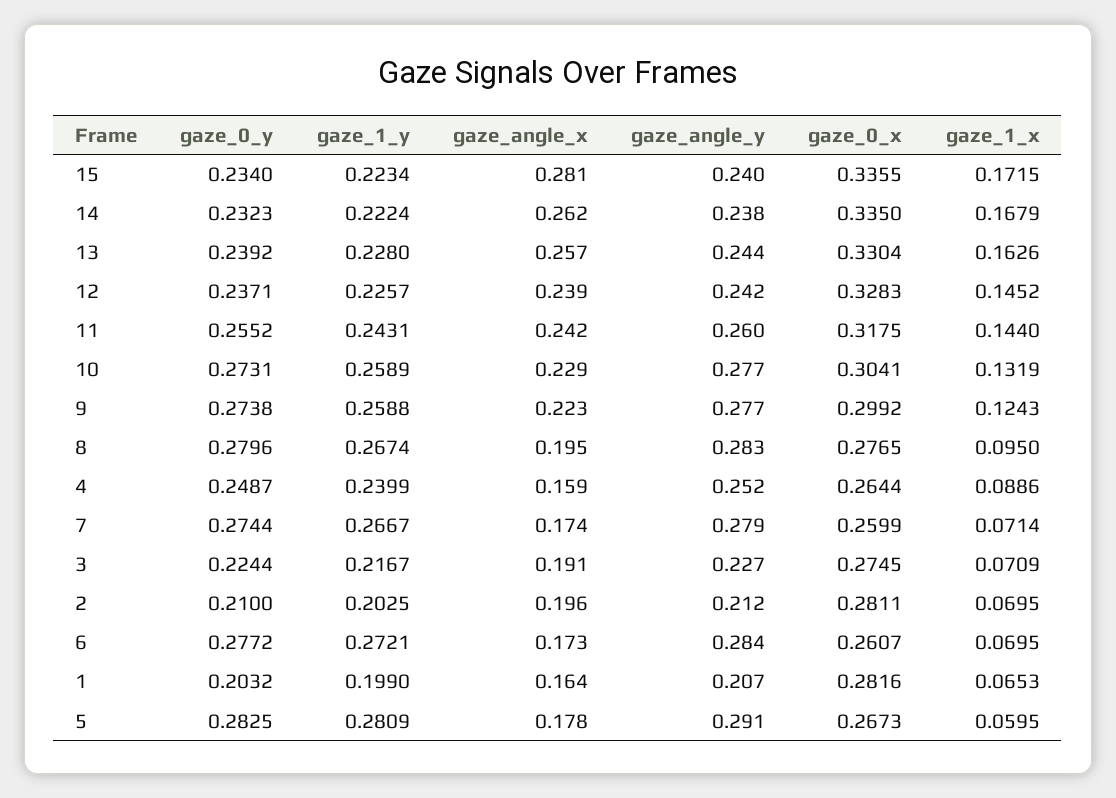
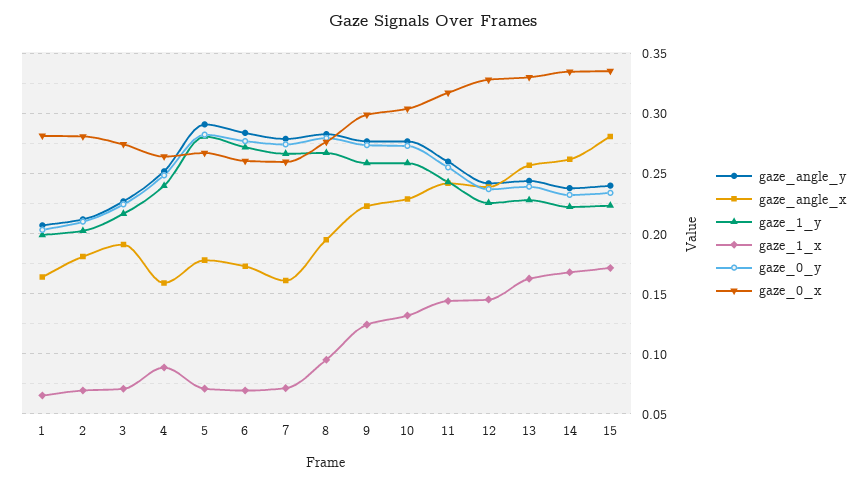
gaze_angle_x, 7: 0.174 -> 0.16
gaze_angle_x, 2: 0.196 -> 0.18
gaze_1_x, 5: 0.0595 -> 0.07

